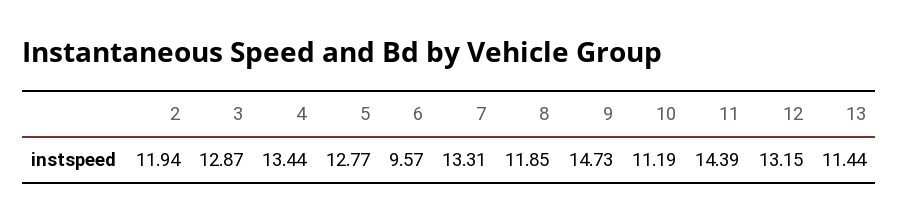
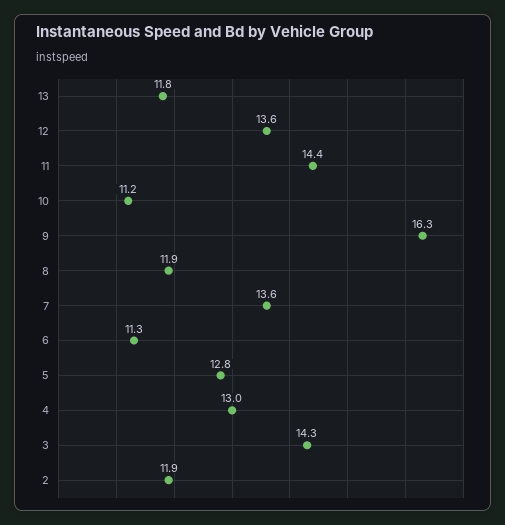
3: 12.87 -> 14.3
4: 13.44 -> 13
6: 9.57 -> 11.3
7: 13.31 -> 13.6
9: 14.73 -> 16.3
12: 13.15 -> 13.6
13: 11.44 -> 11.8

